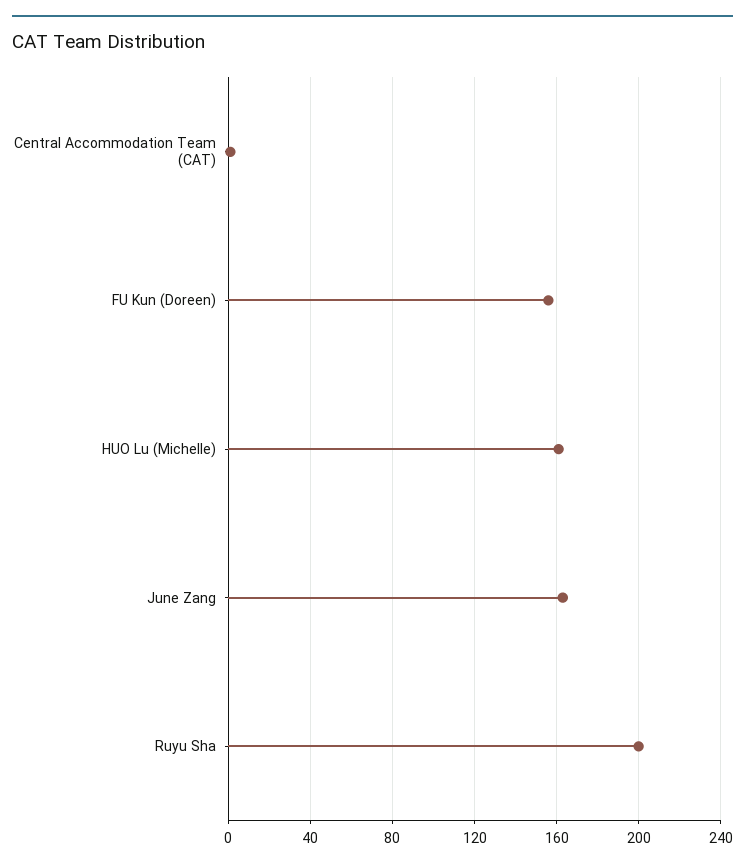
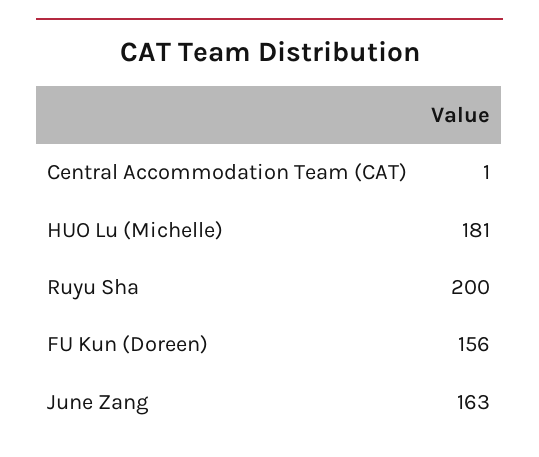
HUO Lu (Michelle): 160 -> 181

